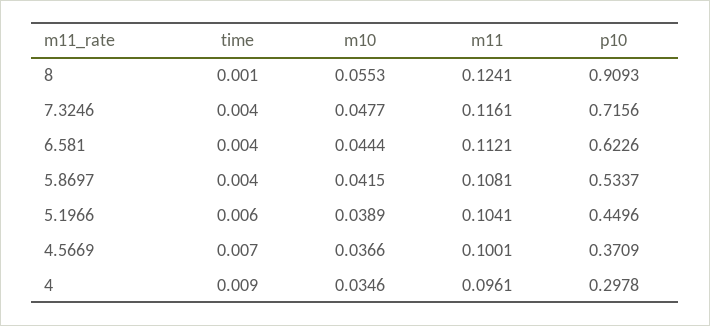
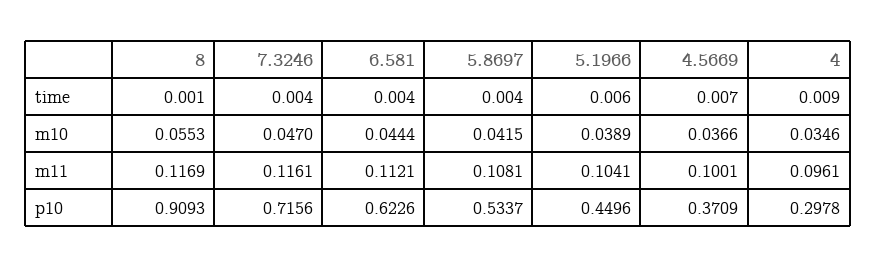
m11, 8: 0.1241 -> 0.1169
m10, 7.3246: 0.0477 -> 0.047

